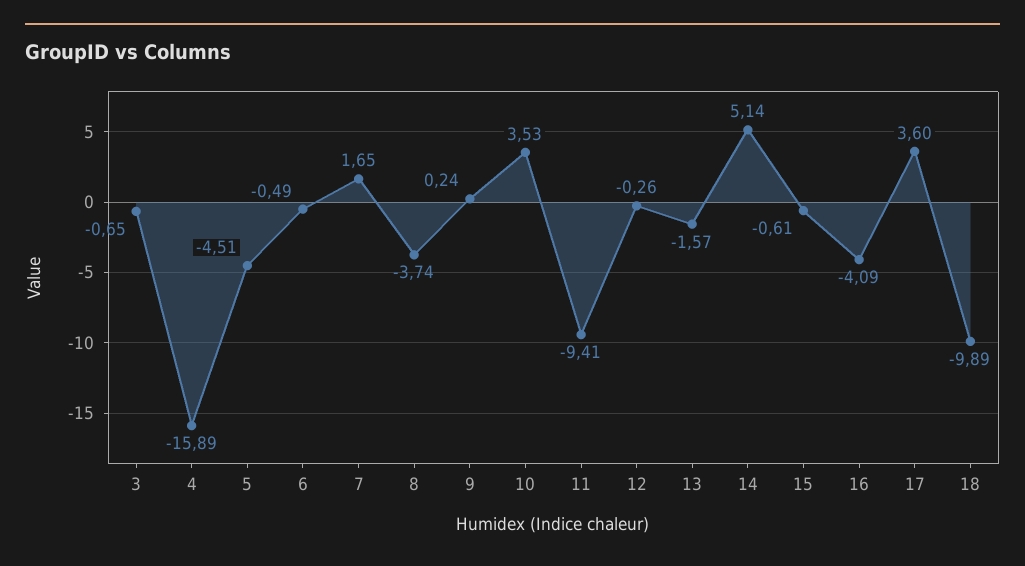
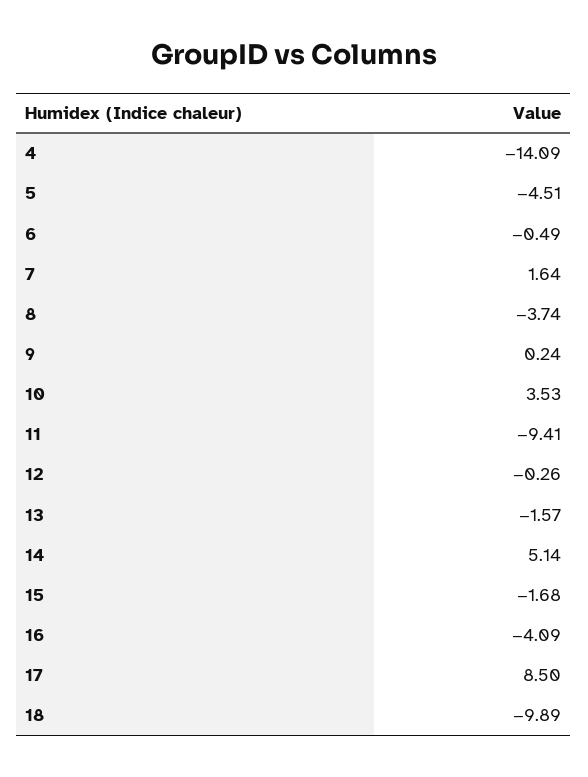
3: -0.65 -> none
4: -15.89 -> -14.09
7: 1.65 -> 1.64
15: -0.61 -> -1.68
17: 3.6 -> 8.5

